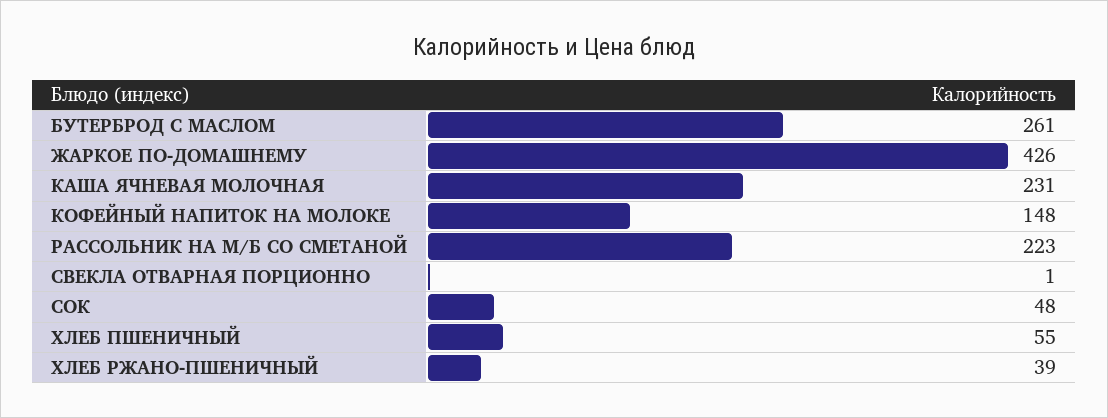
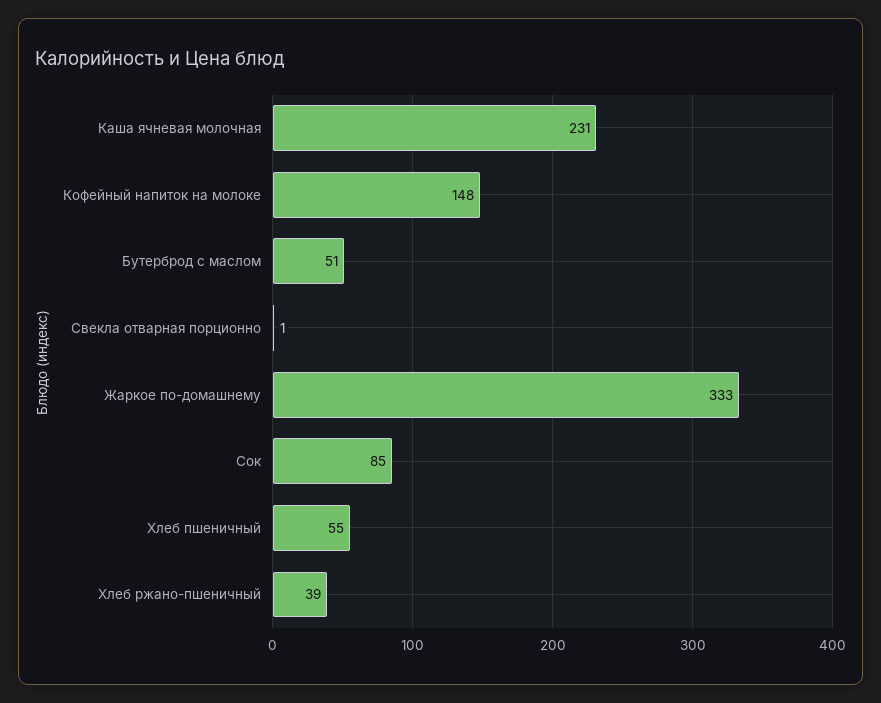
БУТЕРБРОД С МАСЛОМ: 261 -> 51
ЖАРКОЕ ПО-ДОМАШНЕМУ: 426 -> 333
РАССОЛЬНИК НА М/Б СО СМЕТАНОЙ: 223 -> none
СОК: 48 -> 85

